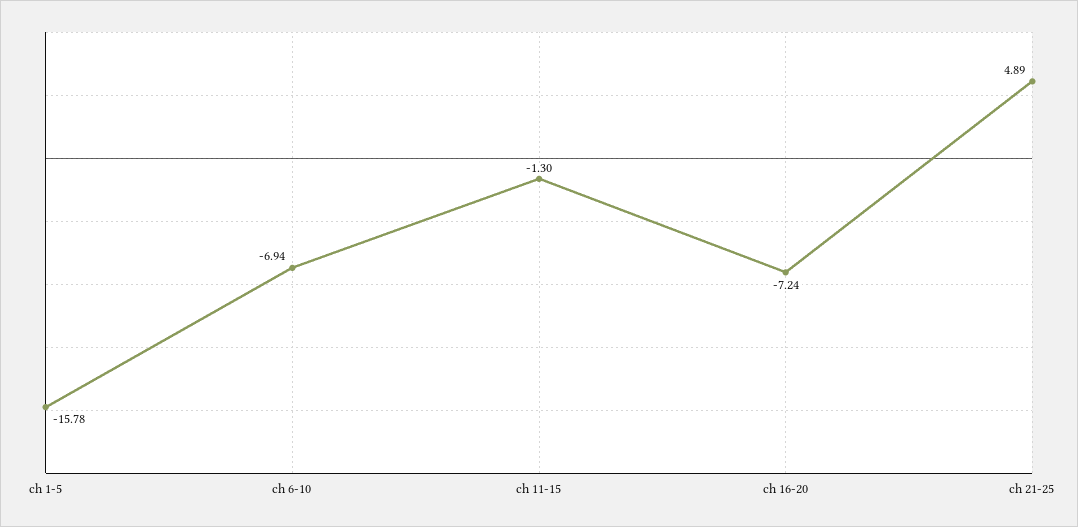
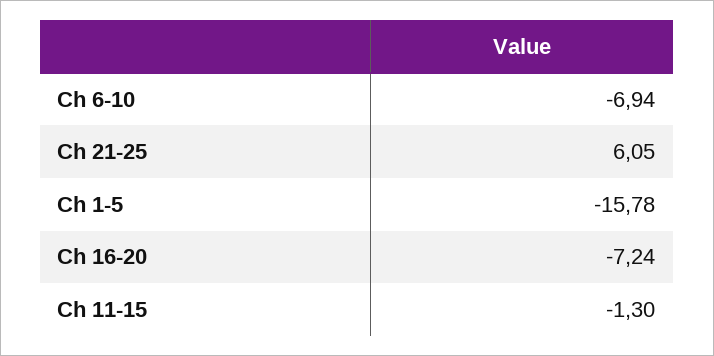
ch 21-25: 4.89 -> 6.05

